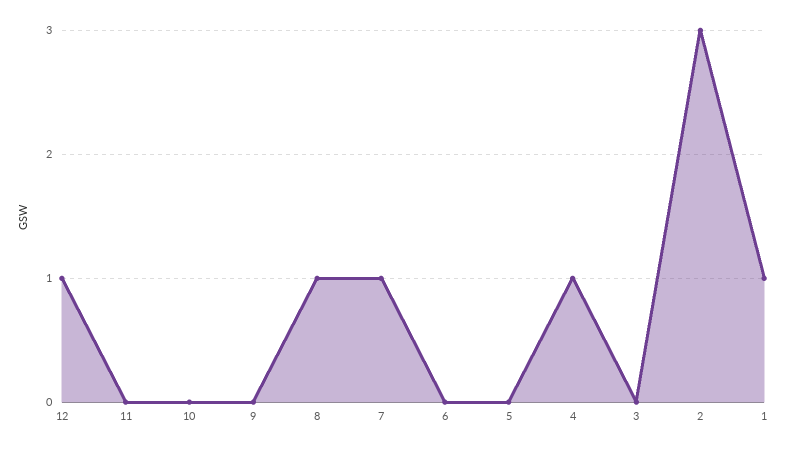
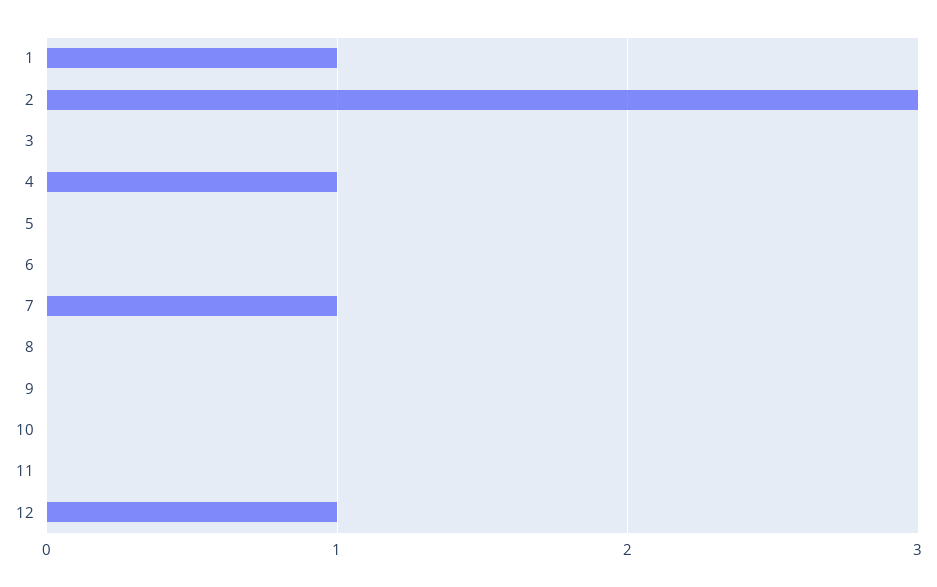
8: 1 -> 0

